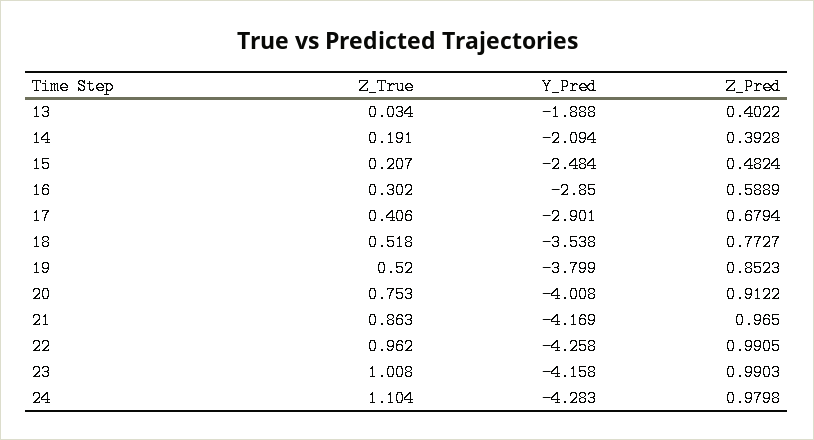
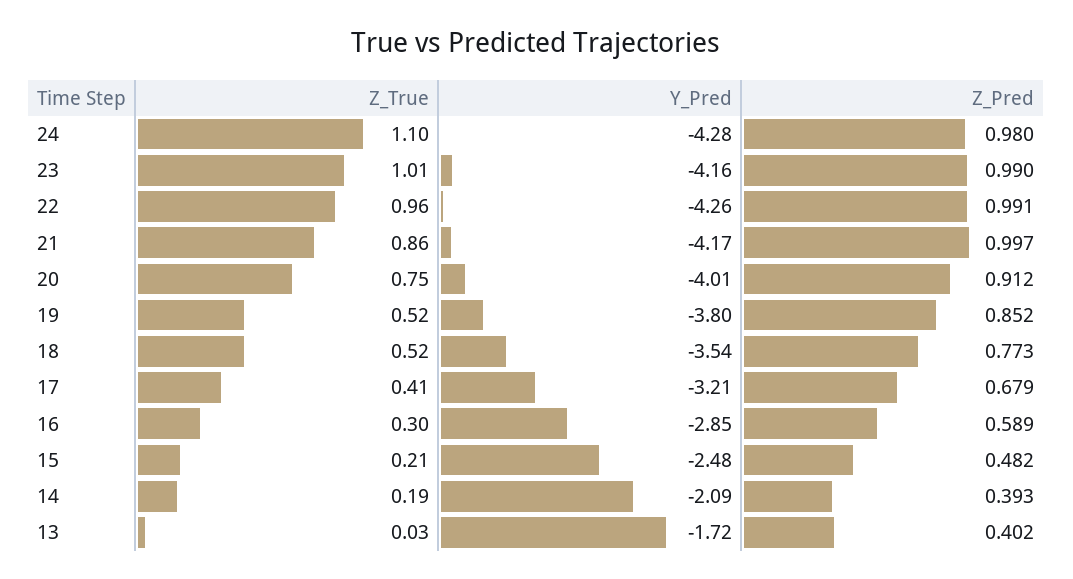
Y_Pred, 13: -1.888 -> -1.72
Y_Pred, 17: -2.901 -> -3.21
Z_Pred, 21: 0.965 -> 0.997

